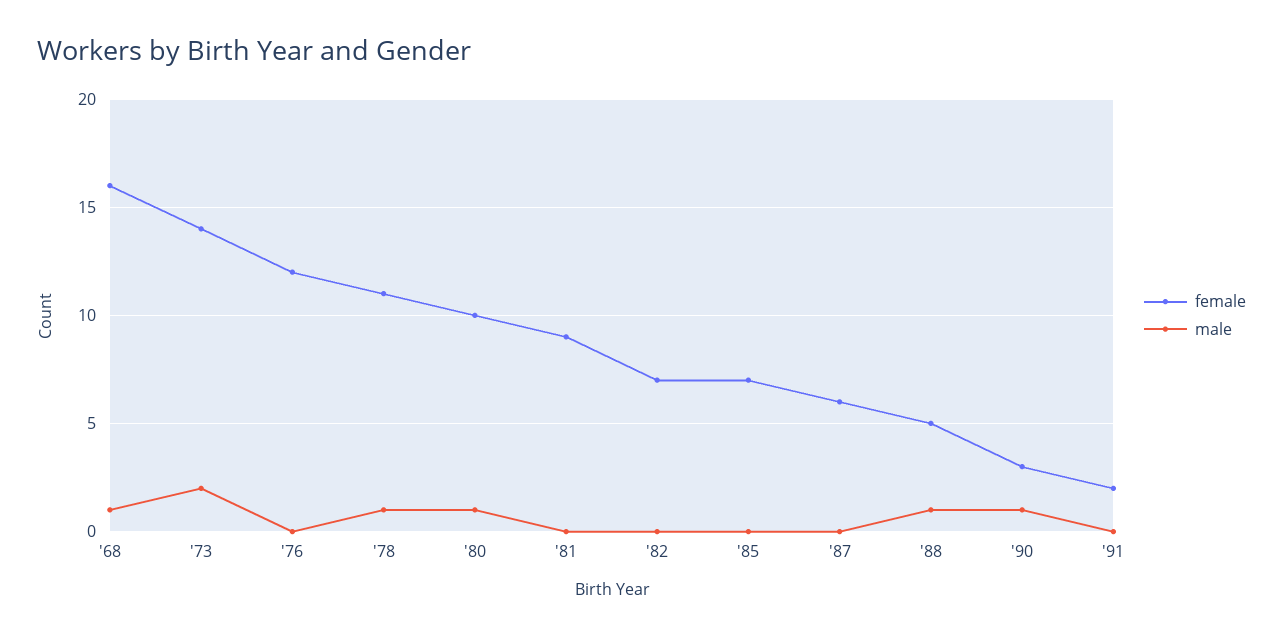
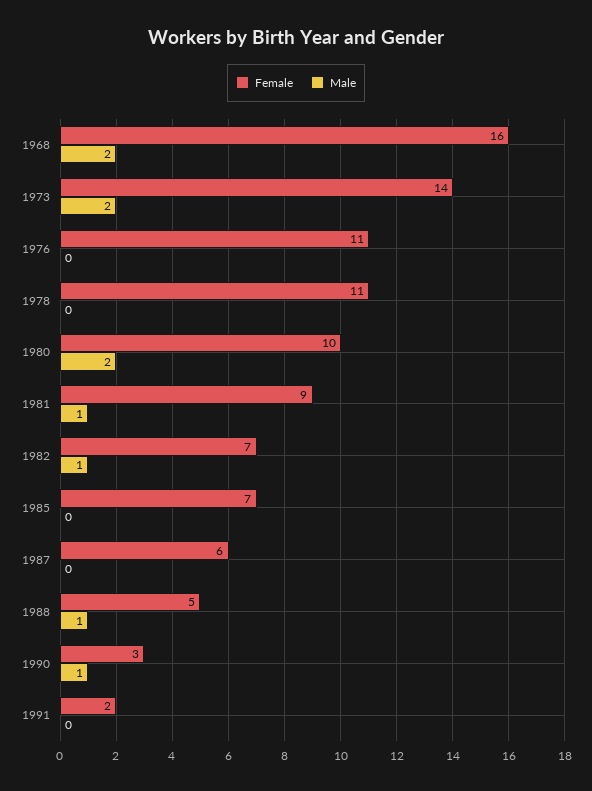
male, '68: 1 -> 2
female, '76: 12 -> 11
male, '78: 1 -> 0
male, '80: 1 -> 2
male, '81: 0 -> 1
male, '82: 0 -> 1

